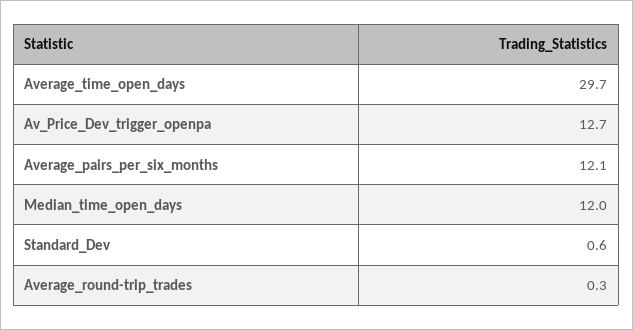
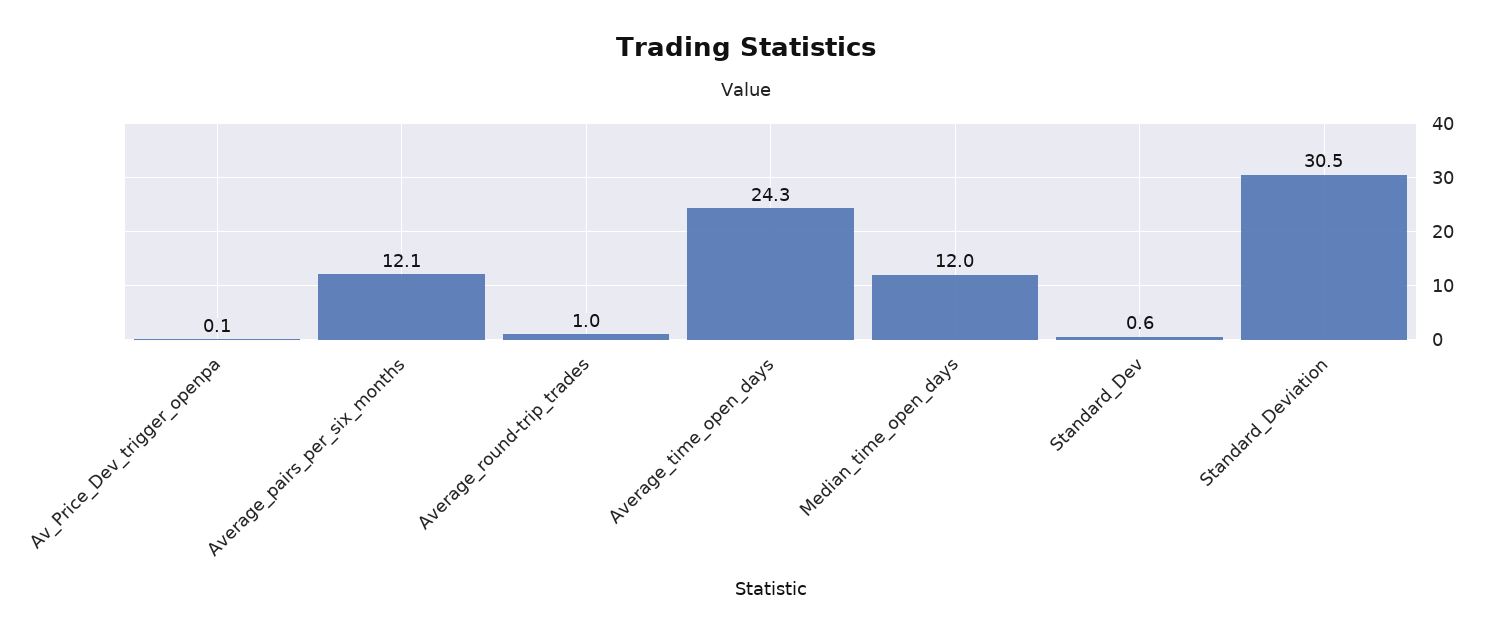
Average_time_open_days: 29.7 -> 24.3
Av_Price_Dev_trigger_openpa: 12.7 -> 0.1
Average_round-trip_trades: 0.3 -> 1
Standard_Deviation: none -> 30.5

